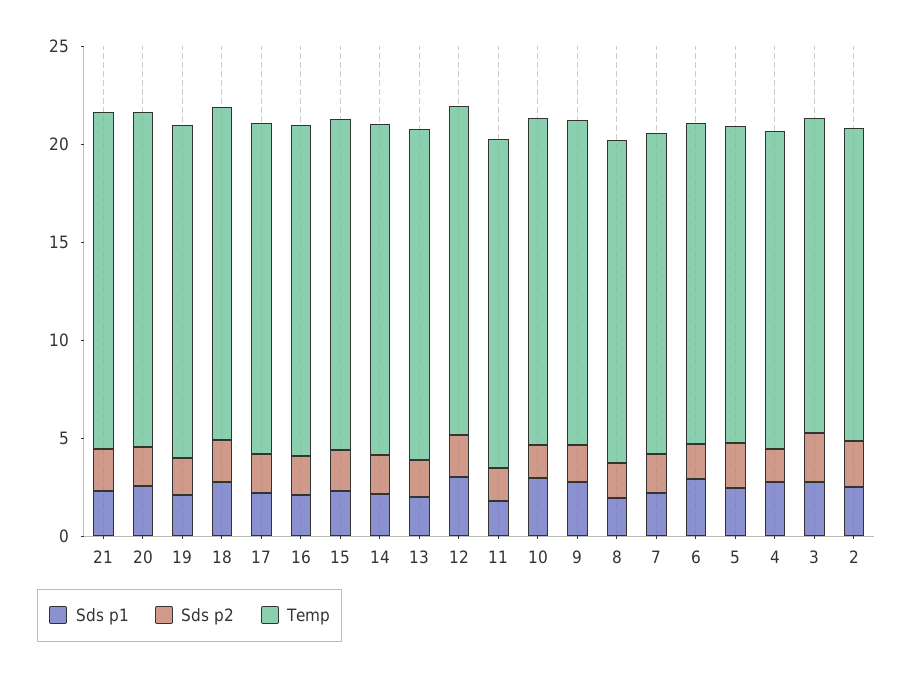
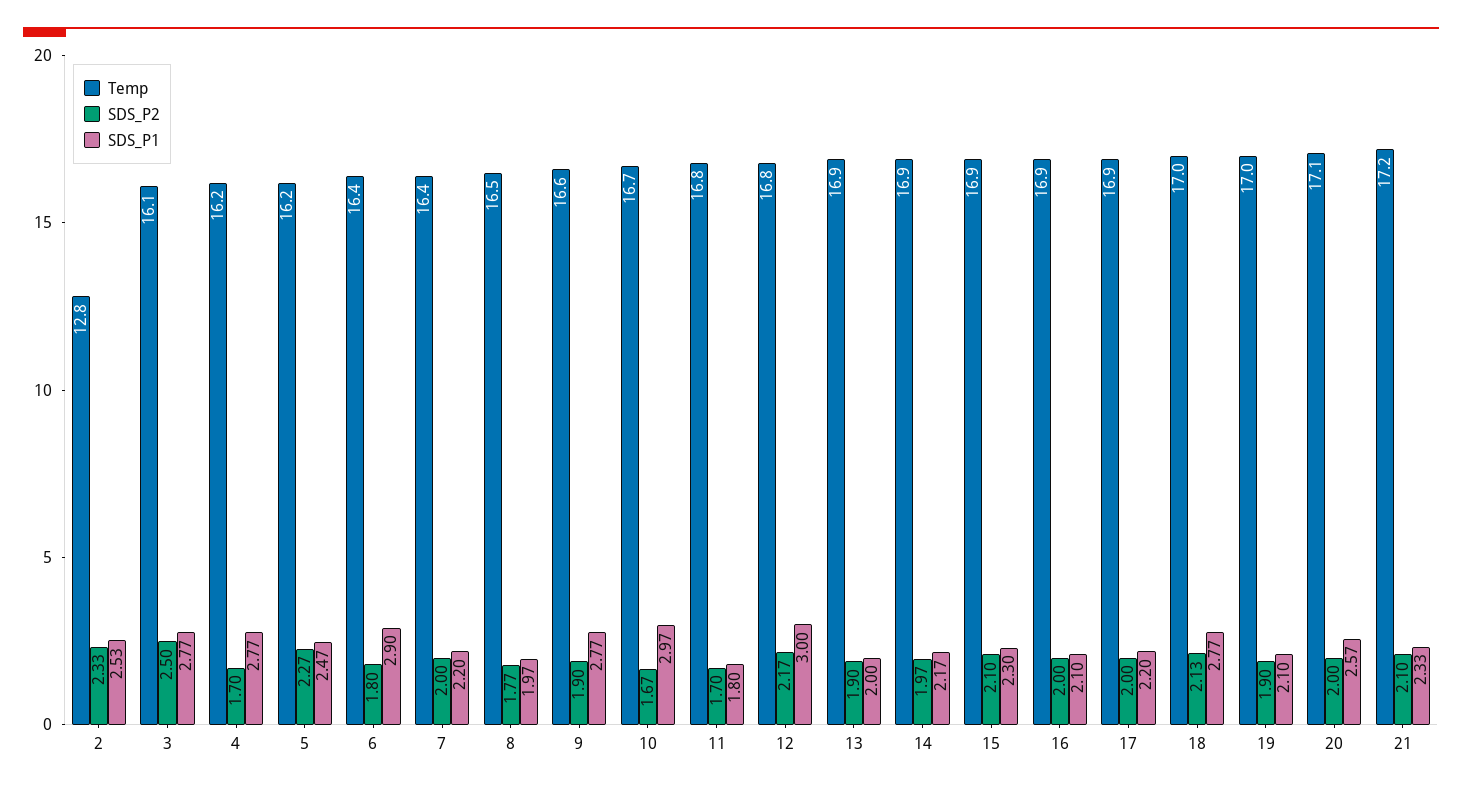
Temp, 2: 16 -> 12.8

